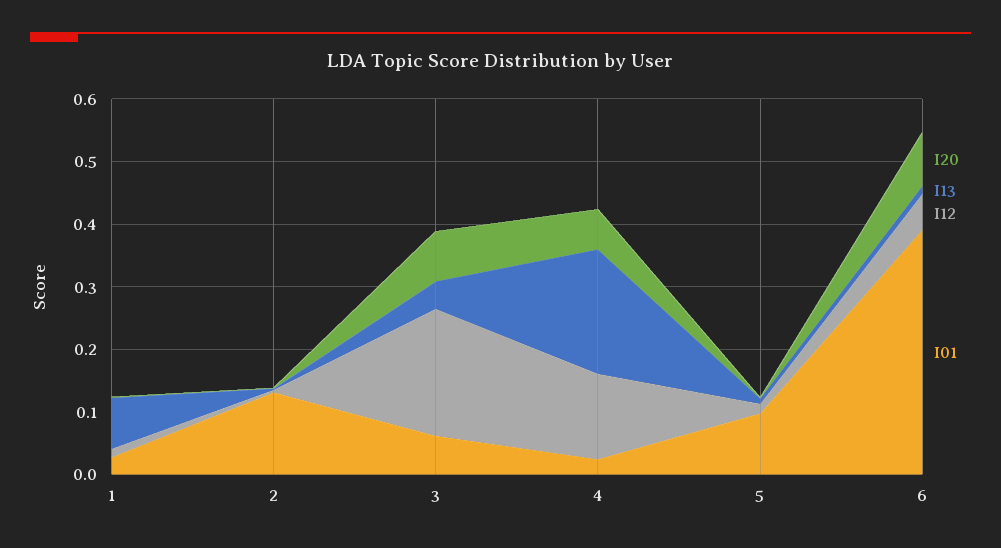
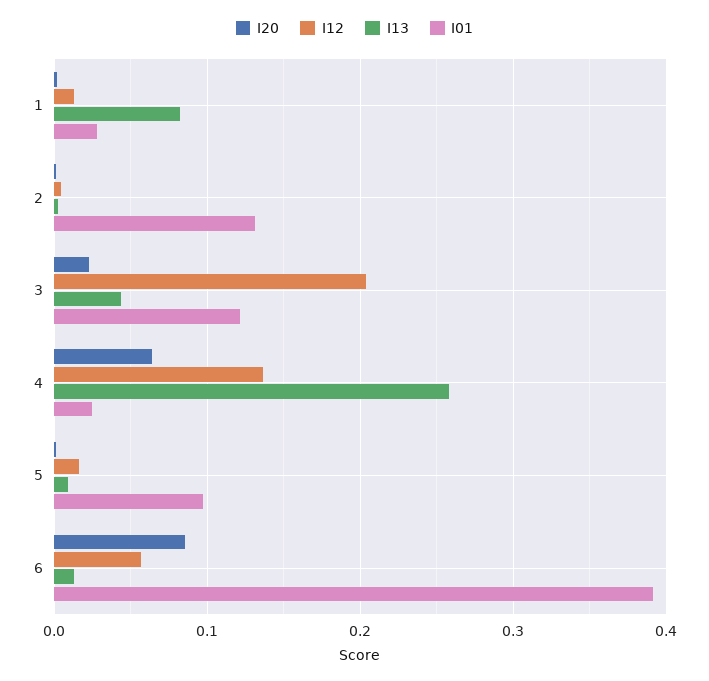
I20, 3: 0.08 -> 0.02
I01, 3: 0.06 -> 0.12
I13, 4: 0.2 -> 0.26

